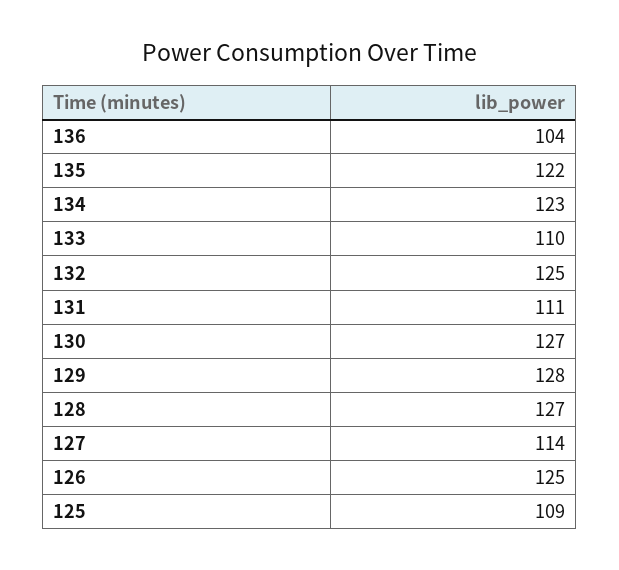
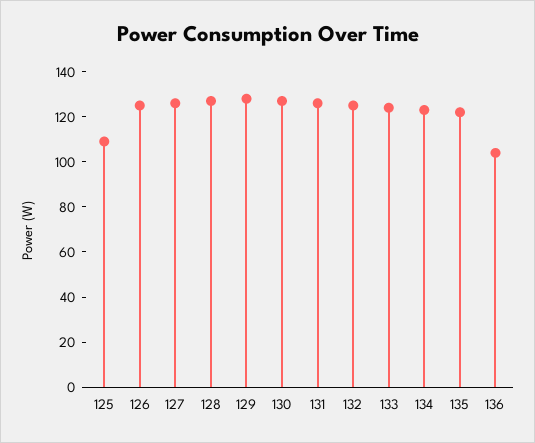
133: 110 -> 125
131: 111 -> 125
127: 114 -> 125

